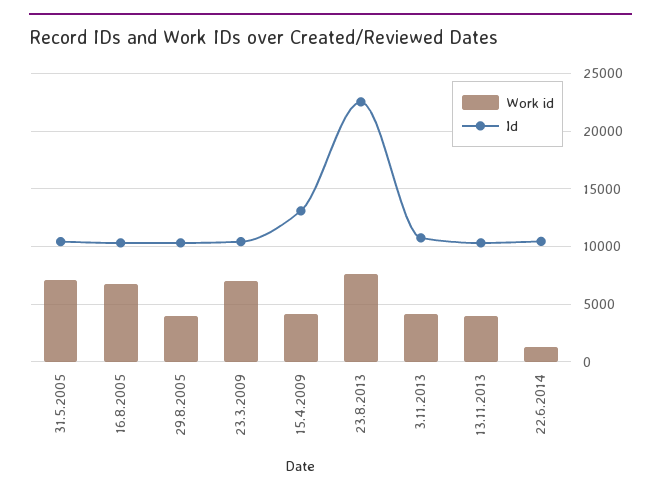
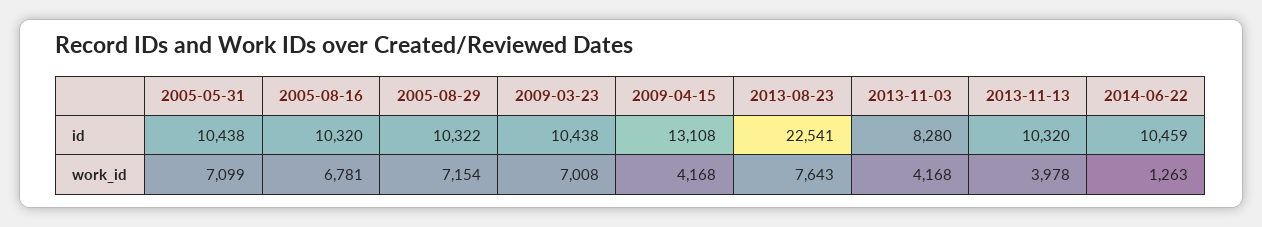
Work id, 29.8.2005: 4000 -> 7154
Id, 3.11.2013: 11000 -> 8280

